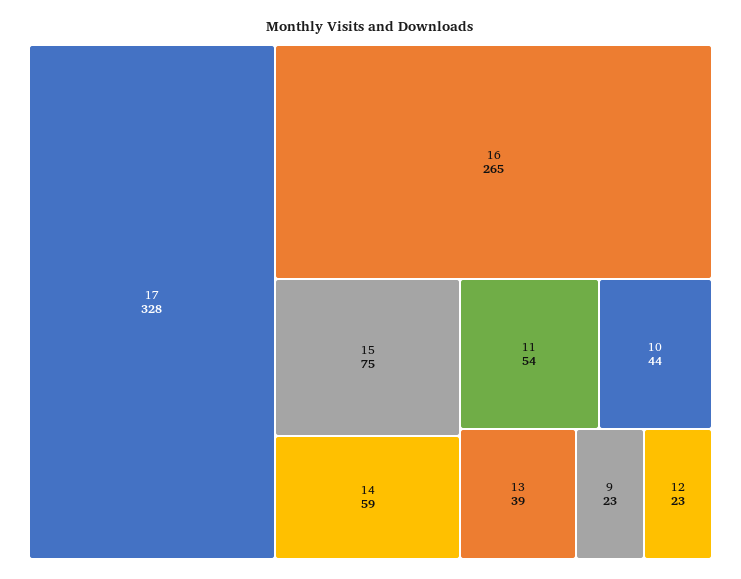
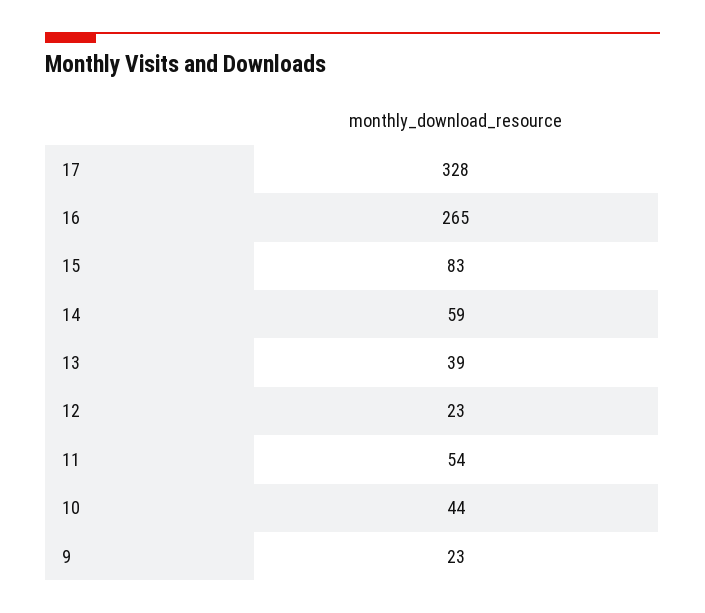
15: 75 -> 83

